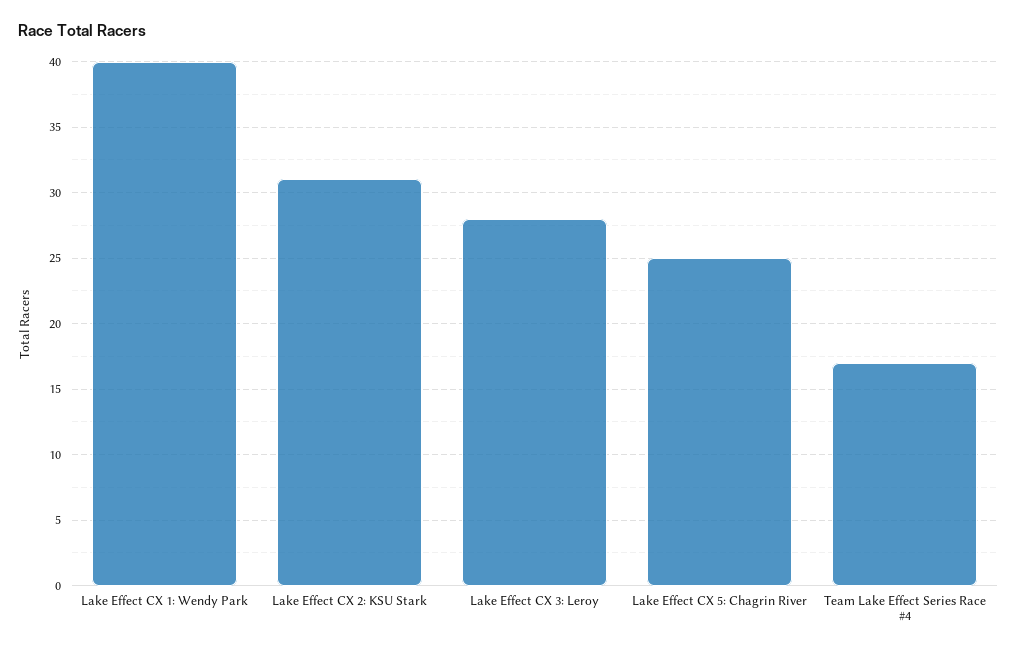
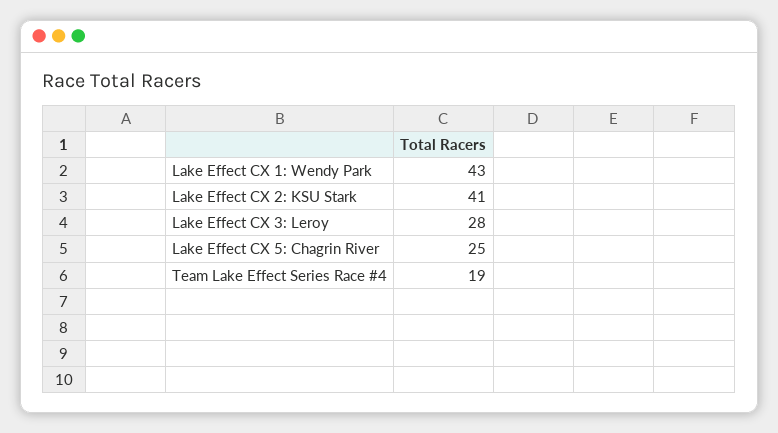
Lake Effect CX 1: Wendy Park: 40 -> 43
Lake Effect CX 2: KSU Stark: 31 -> 41
Team Lake Effect Series Race #4: 17 -> 19

